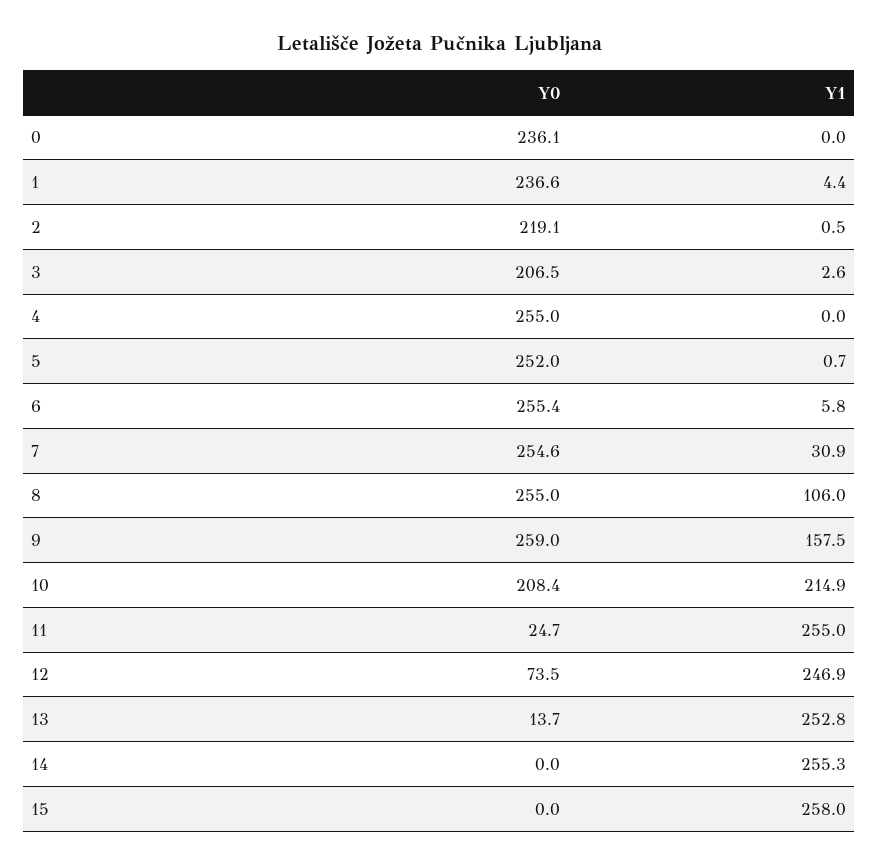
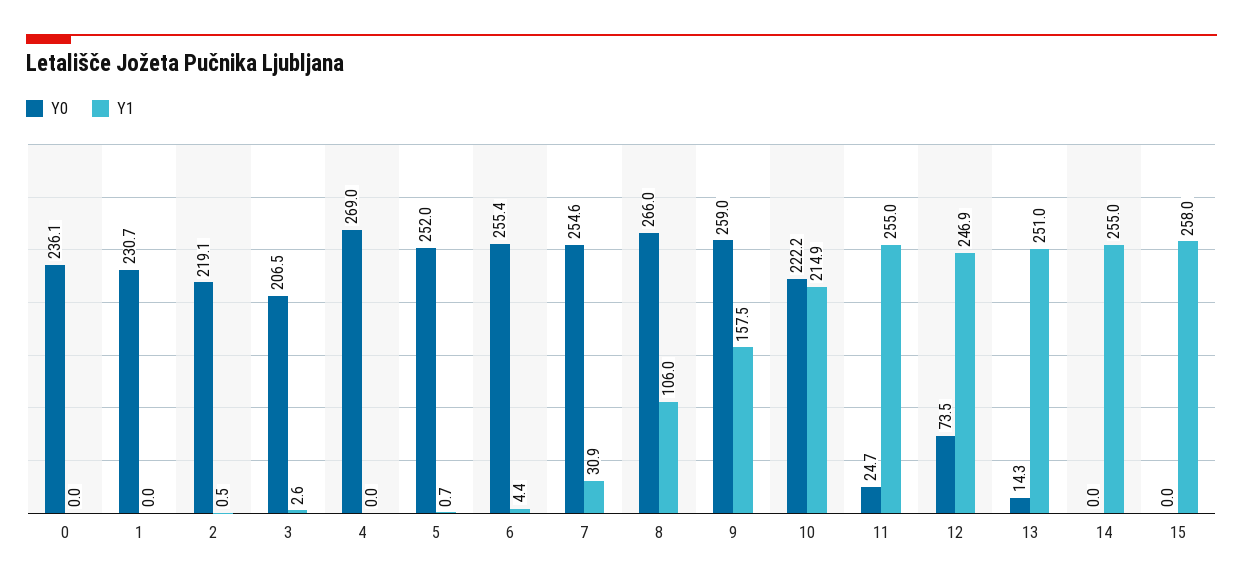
Y0, 1: 236.6 -> 230.7
Y1, 1: 4.4 -> 0
Y0, 4: 255 -> 269
Y1, 6: 5.8 -> 4.4
Y0, 8: 255 -> 266
Y0, 10: 208.4 -> 222.2
Y0, 13: 13.7 -> 14.3
Y1, 13: 252.8 -> 251
Y1, 14: 255.3 -> 255

